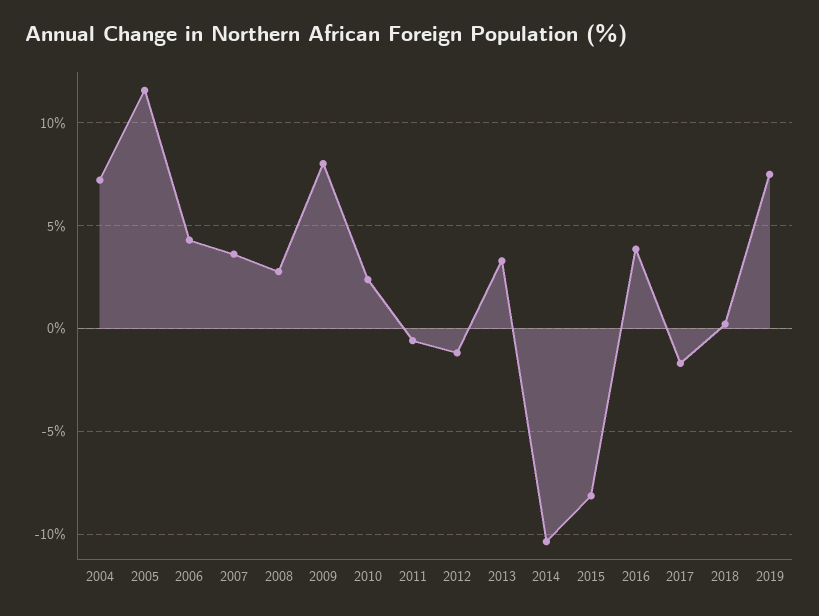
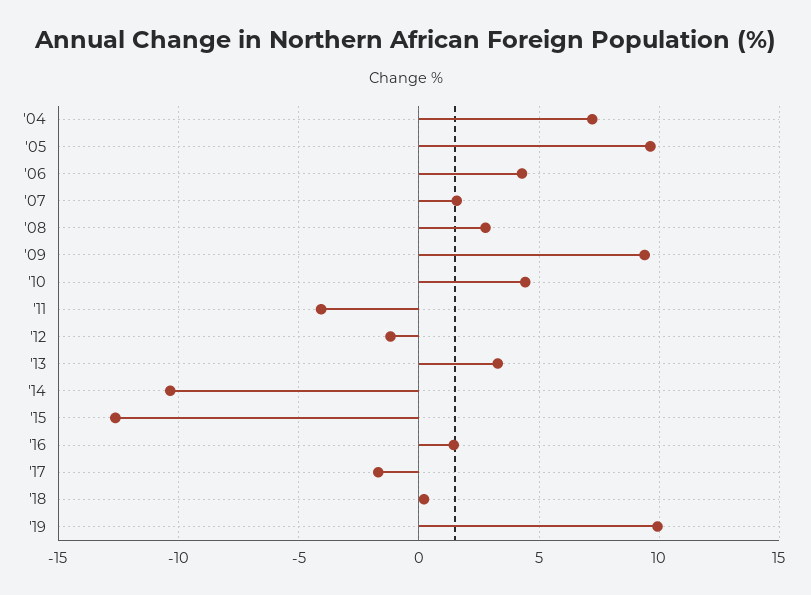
2005: 11.5 -> 9.5
2007: 3.5 -> 1.5
2009: 8 -> 9.5
2010: 2.5 -> 4.5
2011: -0.5 -> -4
2015: -8 -> -12.5
2016: 4 -> 1.5
2019: 7.5 -> 10

